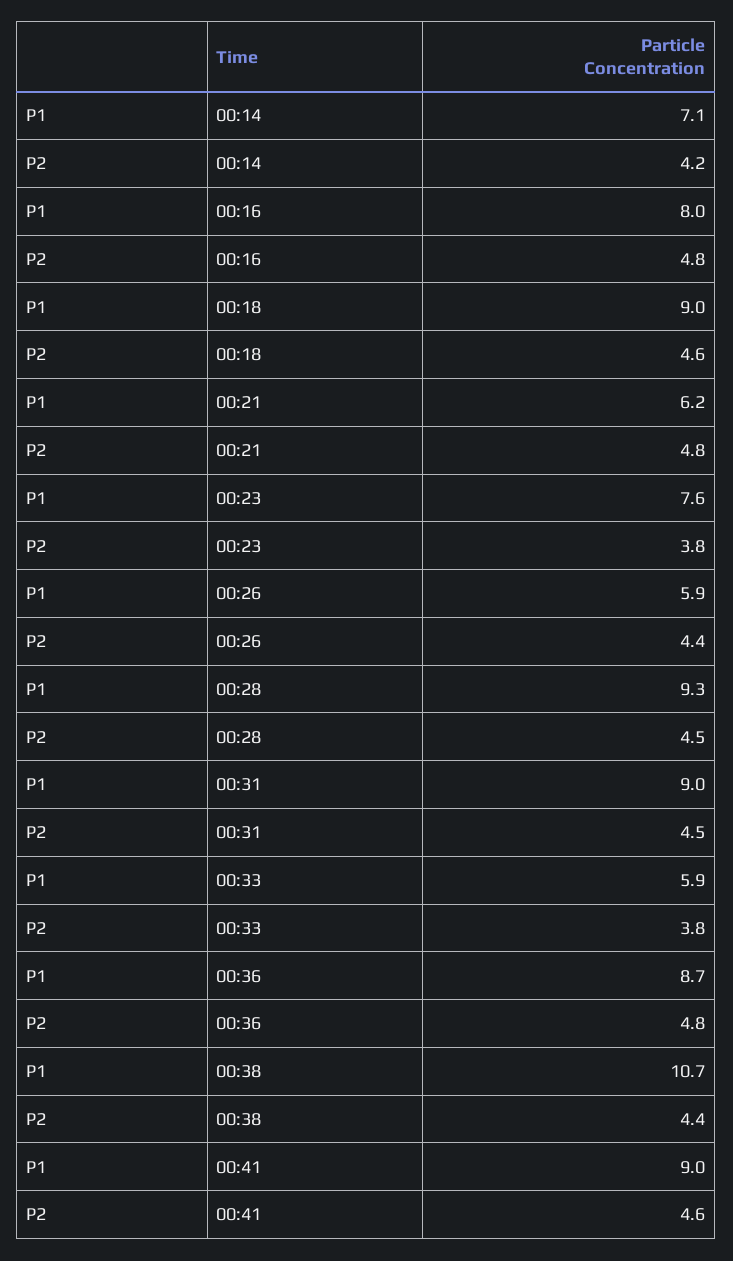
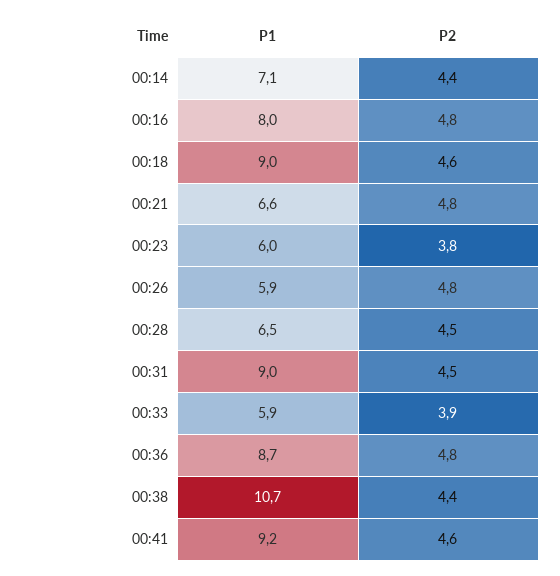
P2, 00:14: 4.2 -> 4.4
P1, 00:21: 6.2 -> 6.6
P1, 00:23: 7.6 -> 6
P2, 00:26: 4.4 -> 4.8
P1, 00:28: 9.3 -> 6.5
P2, 00:33: 3.8 -> 3.9
P1, 00:41: 9 -> 9.2

